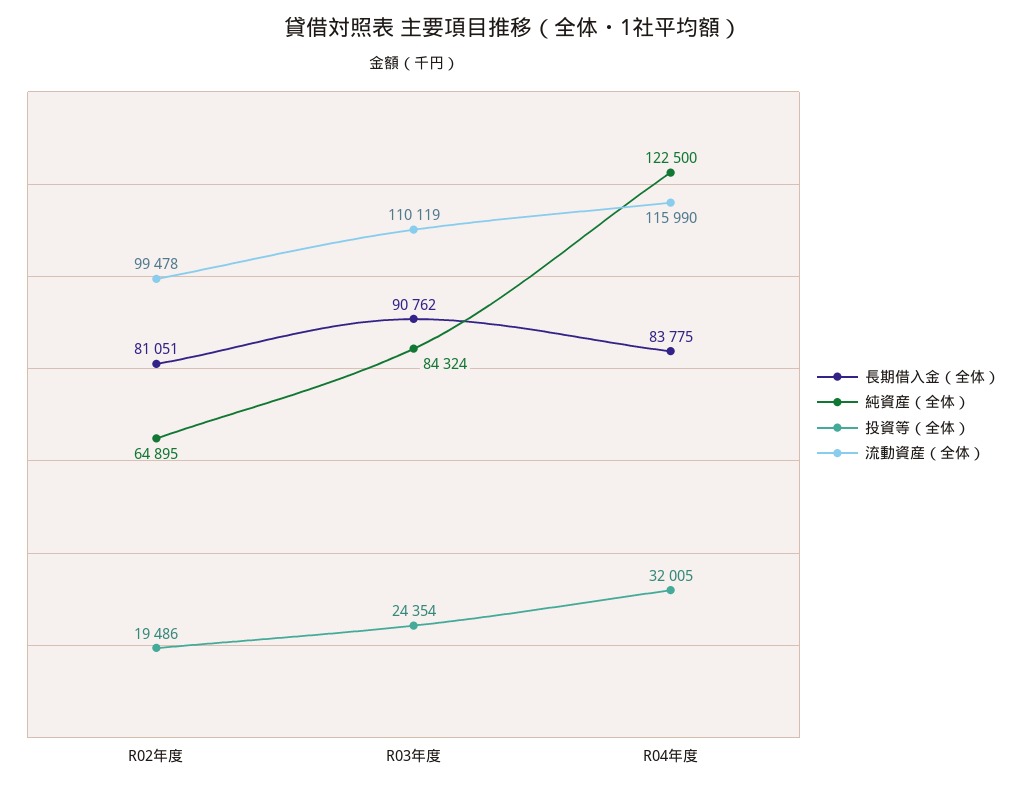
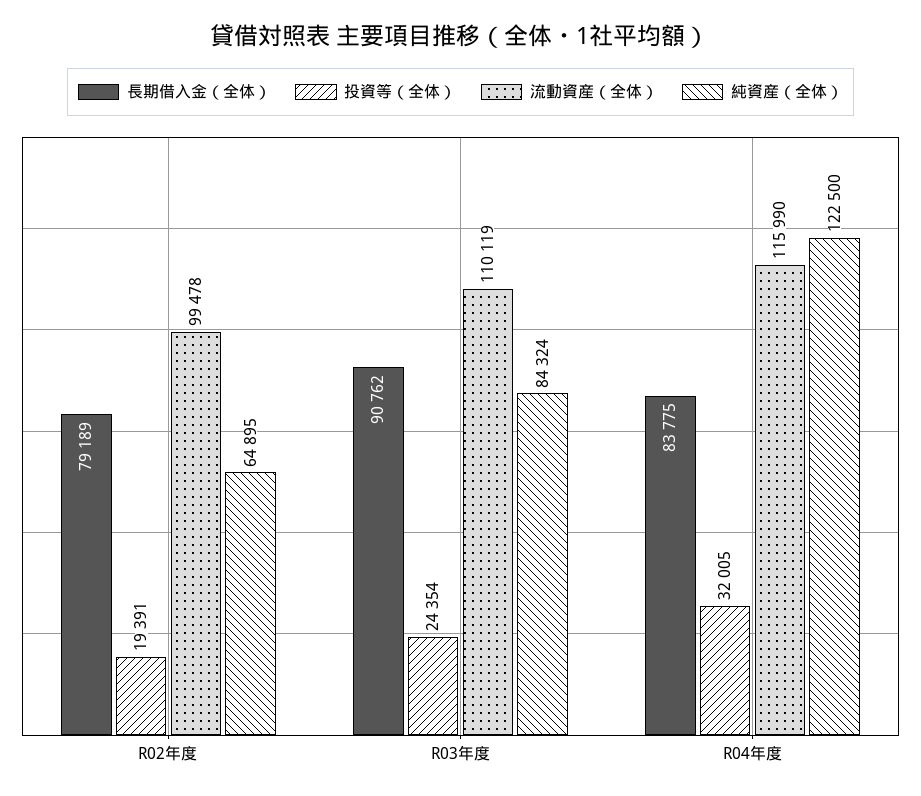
長期借入金（全体）, R02年度: 81051 -> 79189
投資等（全体）, R02年度: 19486 -> 19391

